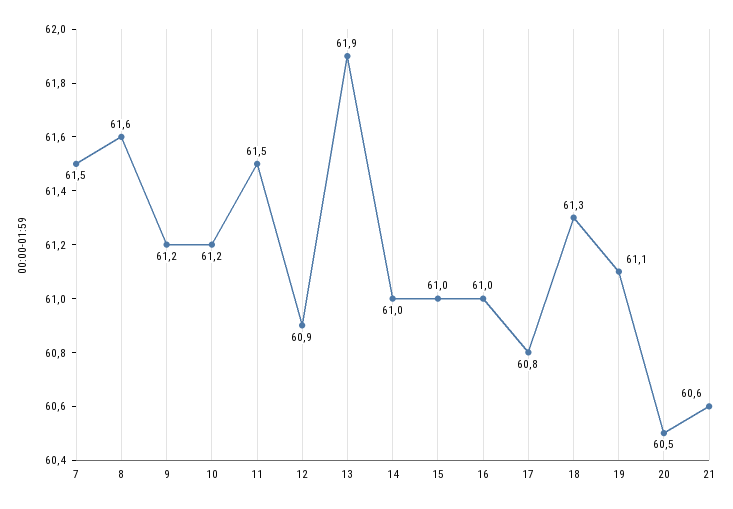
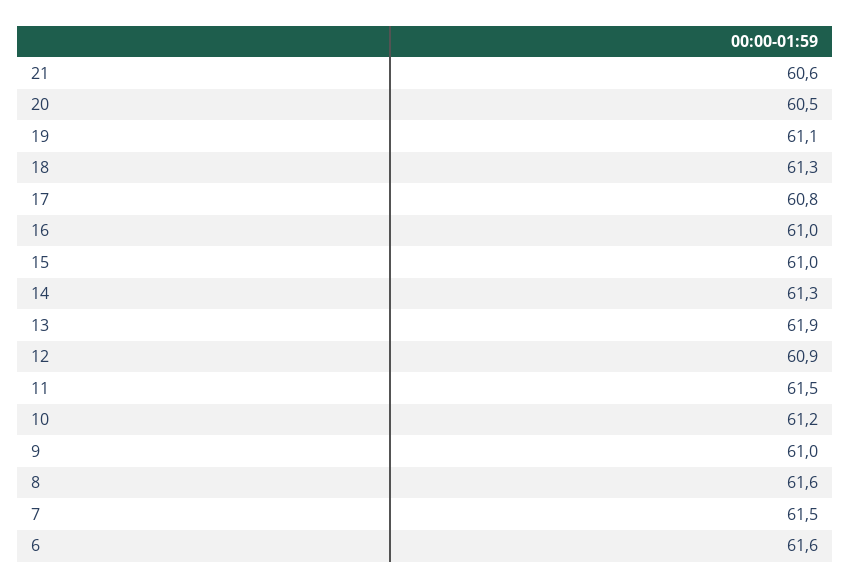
9: 61.2 -> 61
14: 61 -> 61.3
6: none -> 61.6

